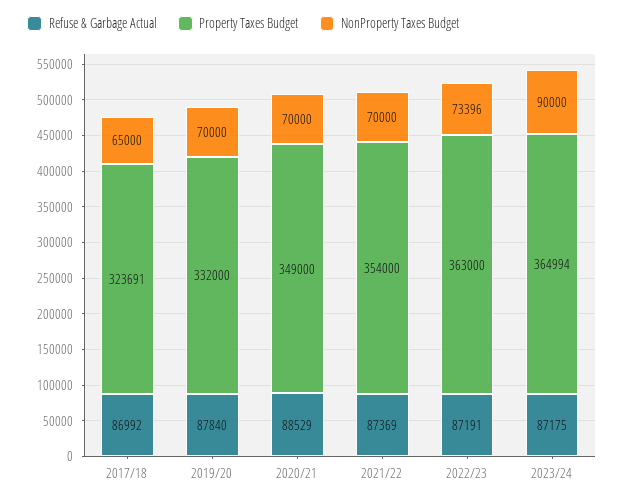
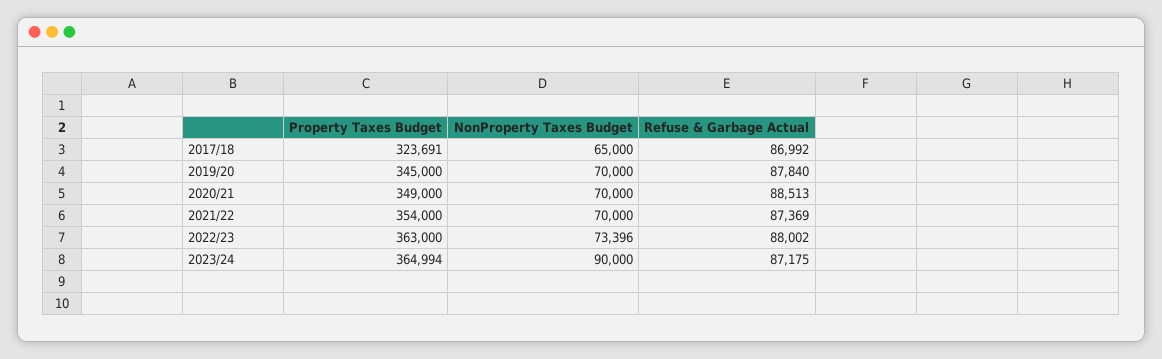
Property Taxes Budget, 2019/20: 332000 -> 345000
Refuse & Garbage Actual, 2020/21: 88529 -> 88513
Refuse & Garbage Actual, 2022/23: 87191 -> 88002

